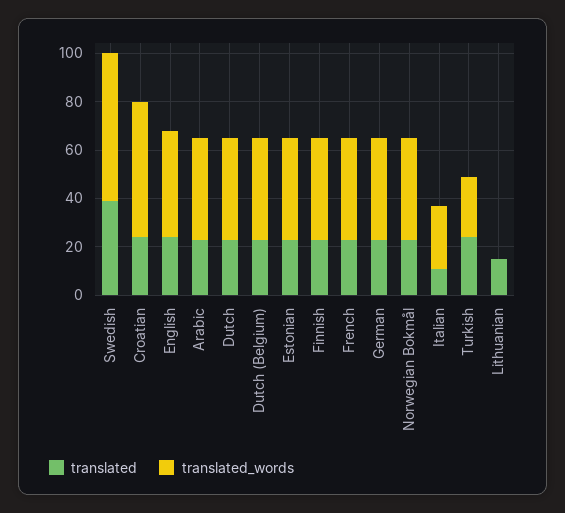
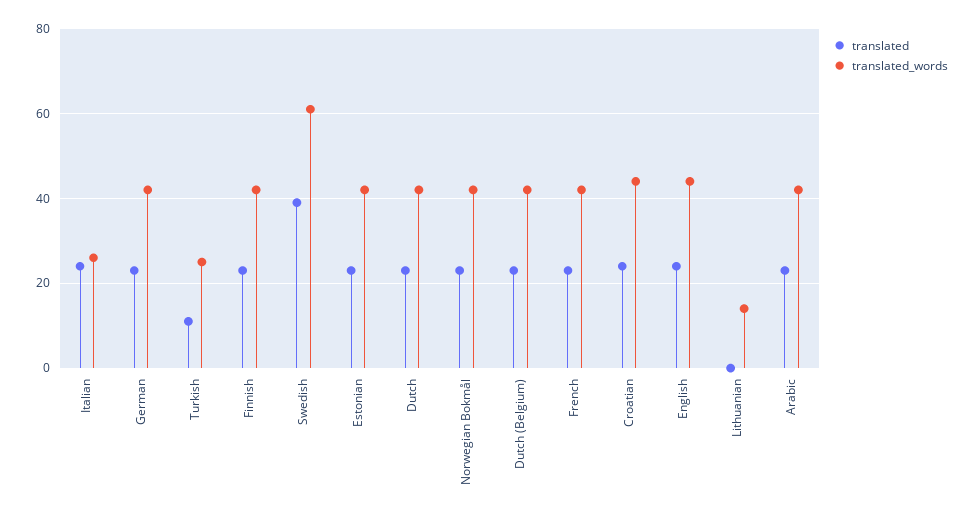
translated_words, Croatian: 55 -> 45
translated, Italian: 10 -> 25
translated, Turkish: 25 -> 10
translated, Lithuanian: 15 -> 0
translated_words, Lithuanian: 0 -> 15

